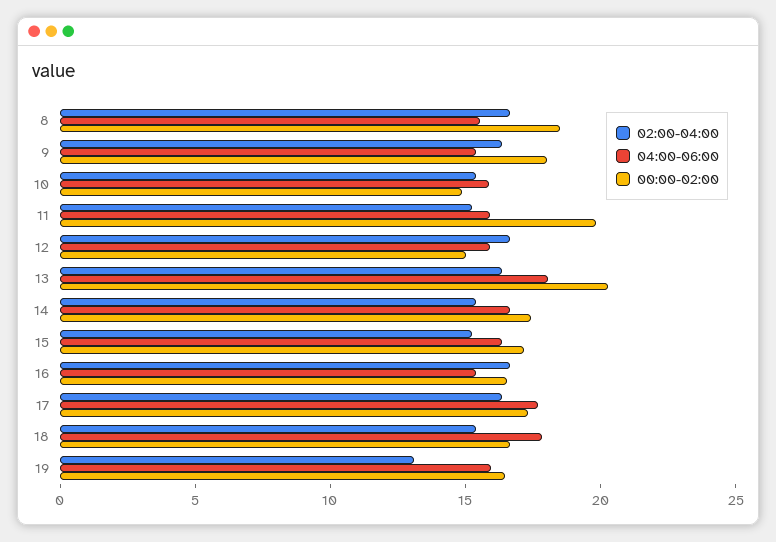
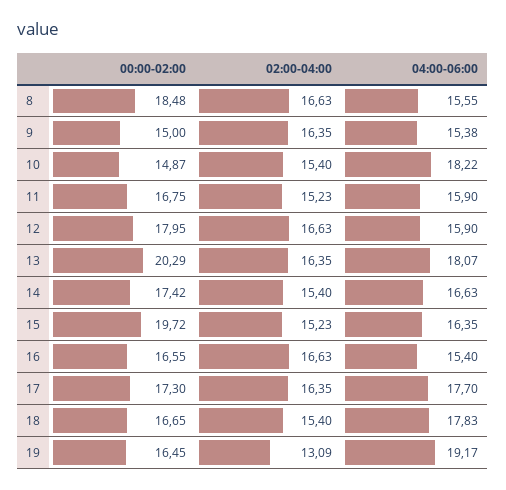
00:00-02:00, 9: 18 -> 15
04:00-06:00, 10: 16 -> 18.22
00:00-02:00, 11: 20 -> 16.75
00:00-02:00, 12: 15 -> 17.95
00:00-02:00, 15: 17 -> 19.72
04:00-06:00, 19: 16 -> 19.17

